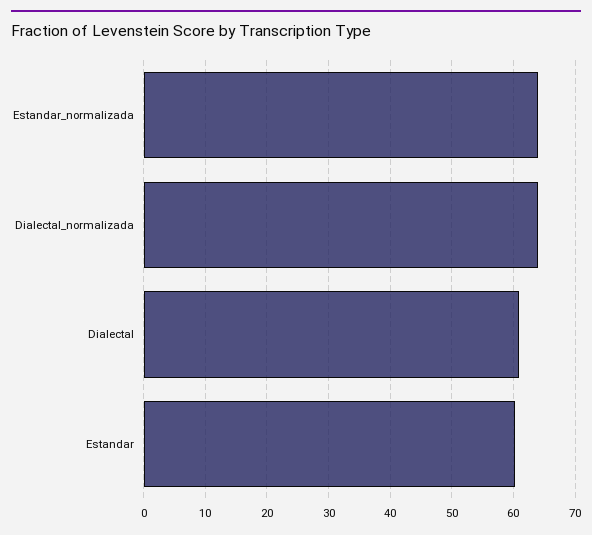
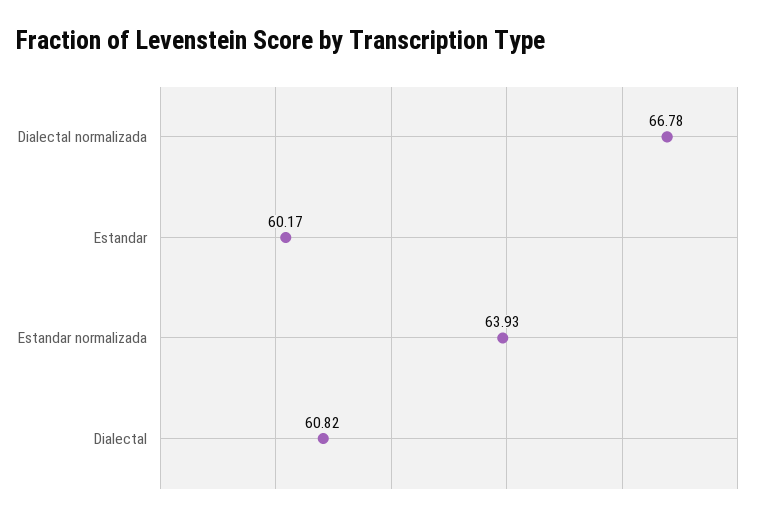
Dialectal_normalizada: 64 -> 66.78

